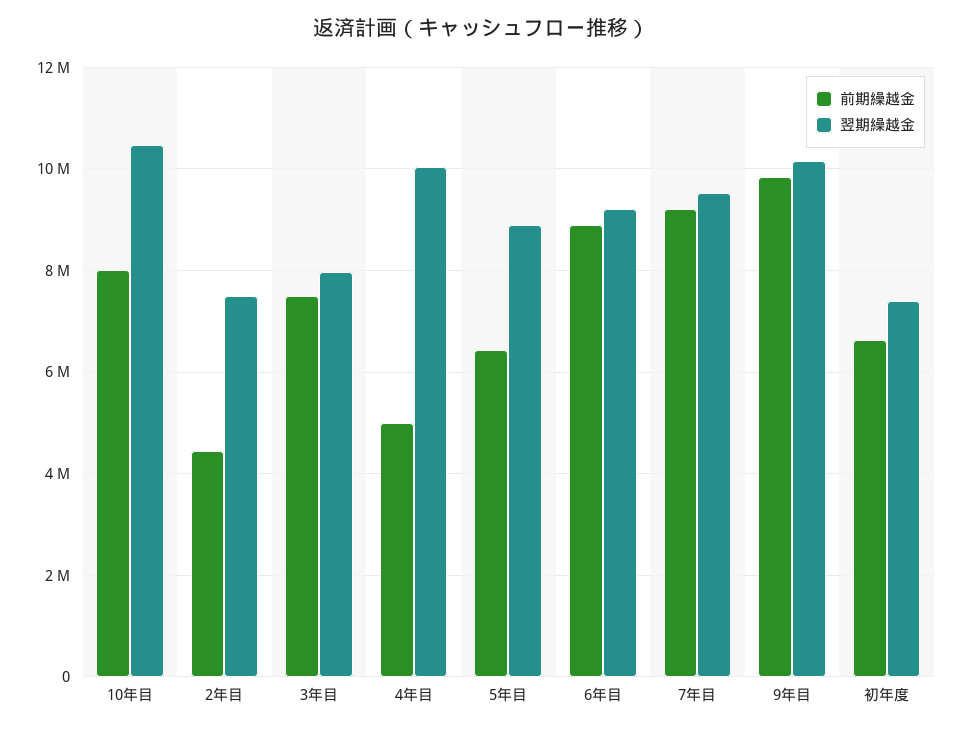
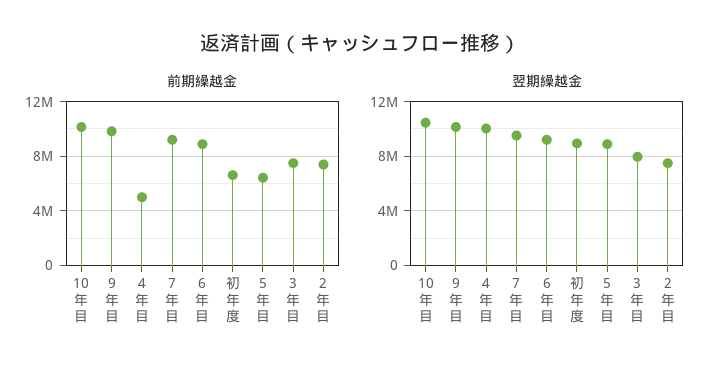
前期繰越金, 10年目: 8000000 -> 10000000
前期繰越金, 2年目: 4400000 -> 7500000
翌期繰越金, 初年度: 7400000 -> 9000000

